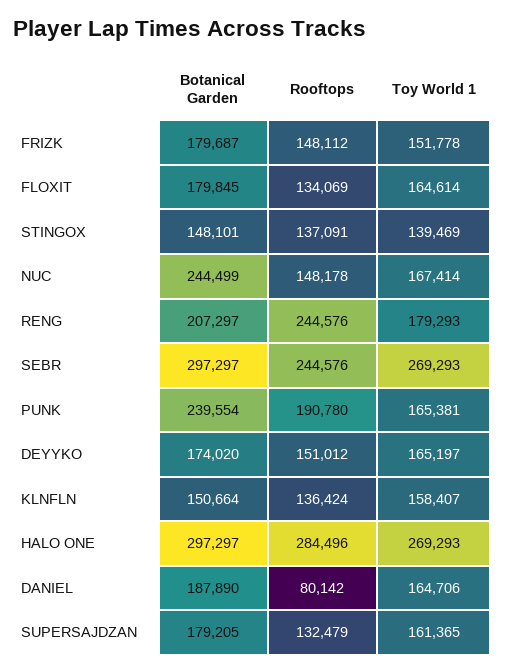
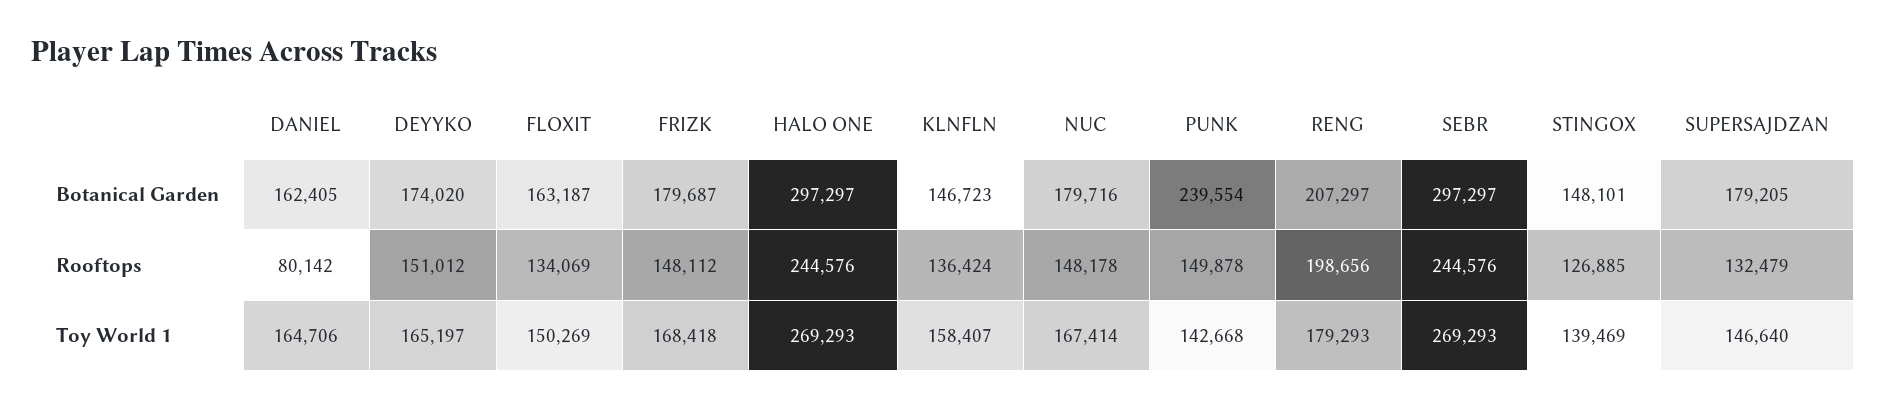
Toy World 1, FRIZK: 151778 -> 168418
Botanical Garden, FLOXIT: 179845 -> 163187
Toy World 1, FLOXIT: 164614 -> 150269
Rooftops, STINGOX: 137091 -> 126885
Botanical Garden, NUC: 244499 -> 179716
Rooftops, RENG: 244576 -> 198656
Rooftops, PUNK: 190780 -> 149878
Toy World 1, PUNK: 165381 -> 142668
Botanical Garden, KLNFLN: 150664 -> 146723
Rooftops, HALO ONE: 284496 -> 244576
Botanical Garden, DANIEL: 187890 -> 162405
Toy World 1, SUPERSAJDZAN: 161365 -> 146640

